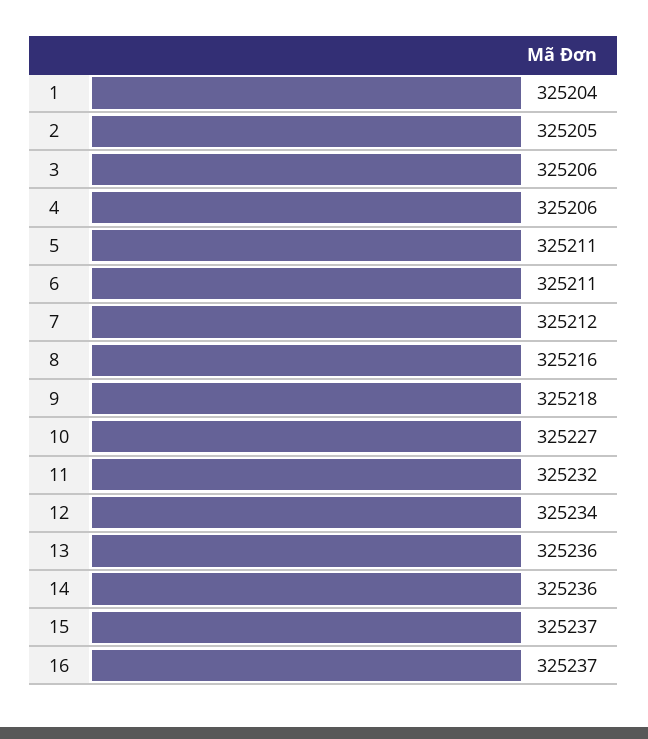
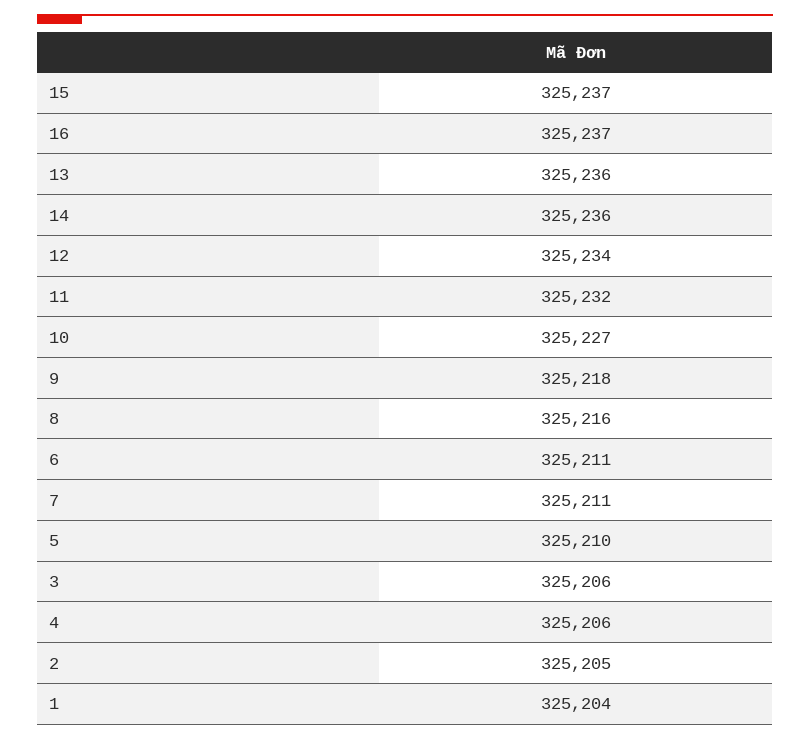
5: 325211 -> 325210
7: 325212 -> 325211

